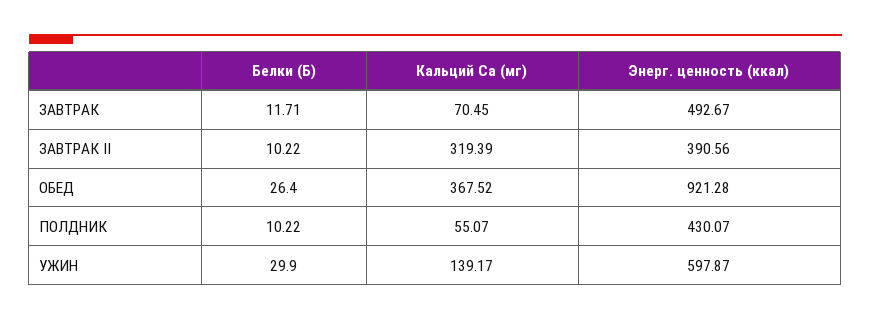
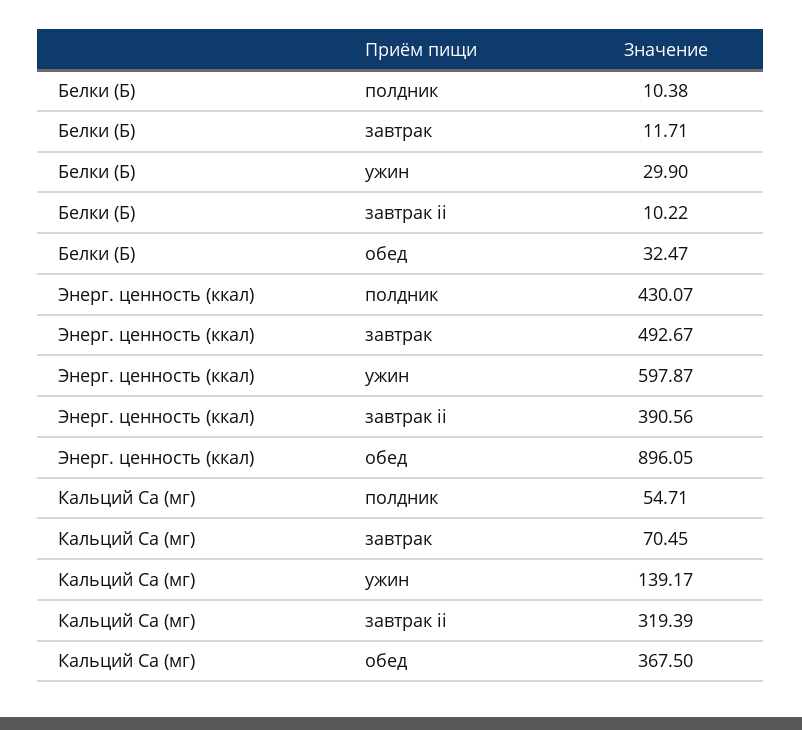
Белки (Б), ОБЕД: 26.4 -> 32.47
Кальций Ca (мг), ОБЕД: 367.52 -> 367.5
Энерг. ценность (ккал), ОБЕД: 921.28 -> 896.05
Белки (Б), ПОЛДНИК: 10.22 -> 10.38
Кальций Ca (мг), ПОЛДНИК: 55.07 -> 54.71

